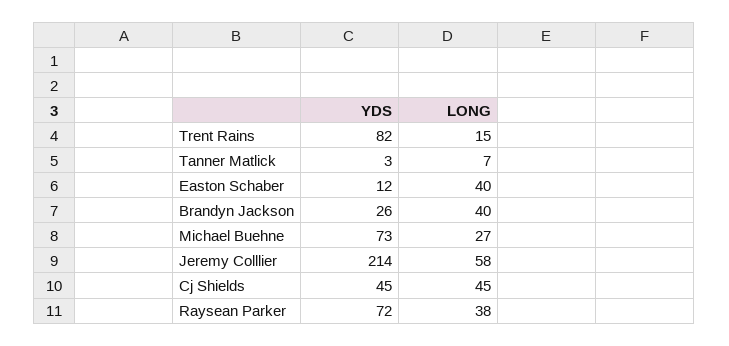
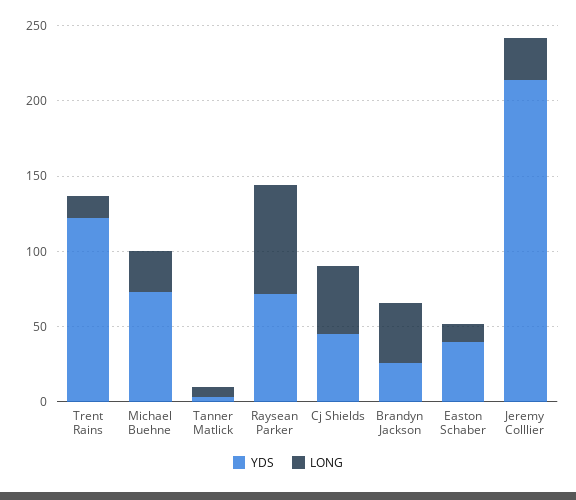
YDS, Trent Rains: 82 -> 120
YDS, Easton Schaber: 12 -> 40
LONG, Easton Schaber: 40 -> 10
LONG, Jeremy Colllier: 58 -> 30
LONG, Raysean Parker: 38 -> 70

